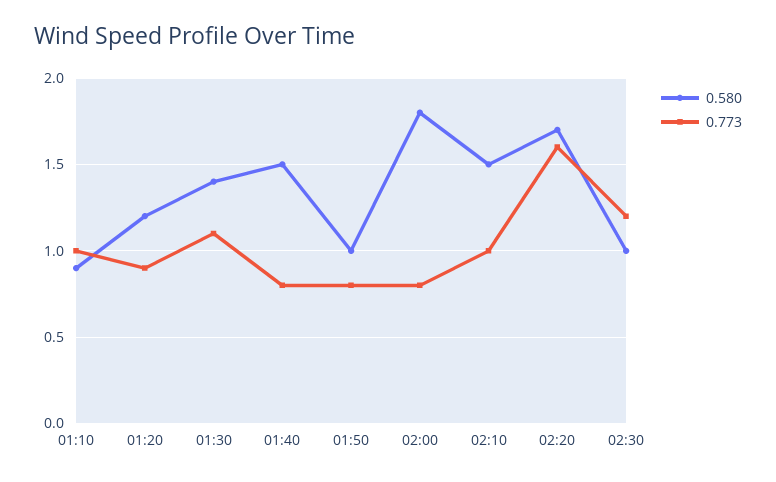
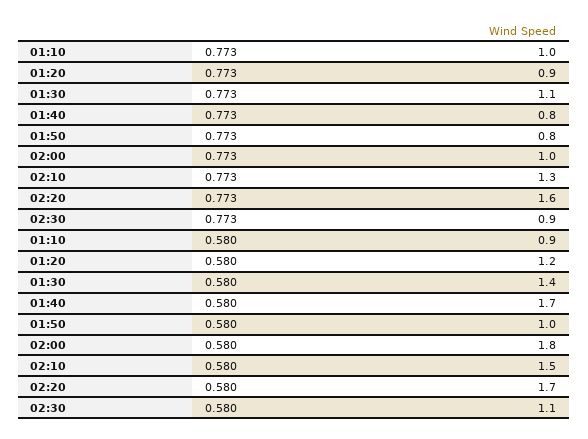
0.580, 01:40: 1.5 -> 1.7
0.773, 02:00: 0.8 -> 1
0.773, 02:10: 1 -> 1.3
0.580, 02:30: 1 -> 1.1
0.773, 02:30: 1.2 -> 0.9

